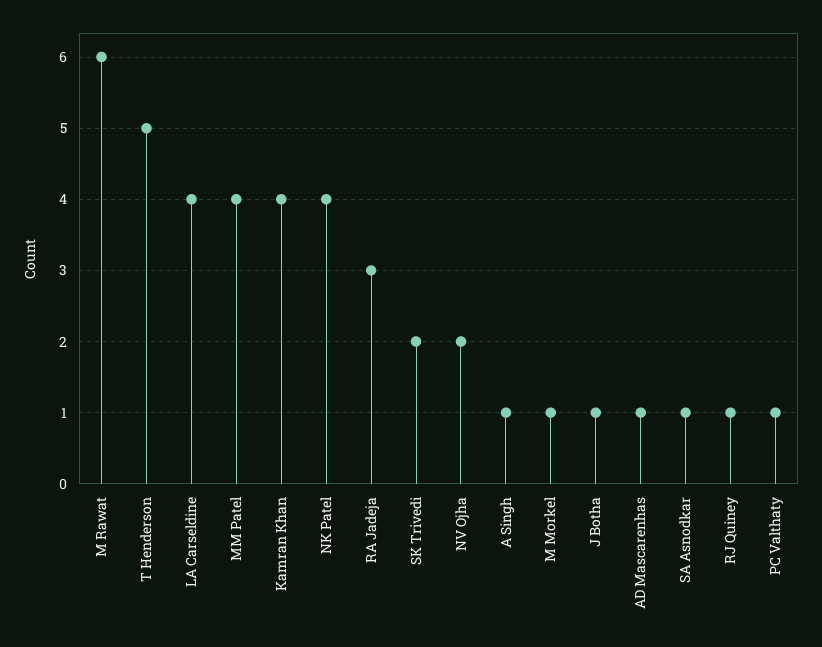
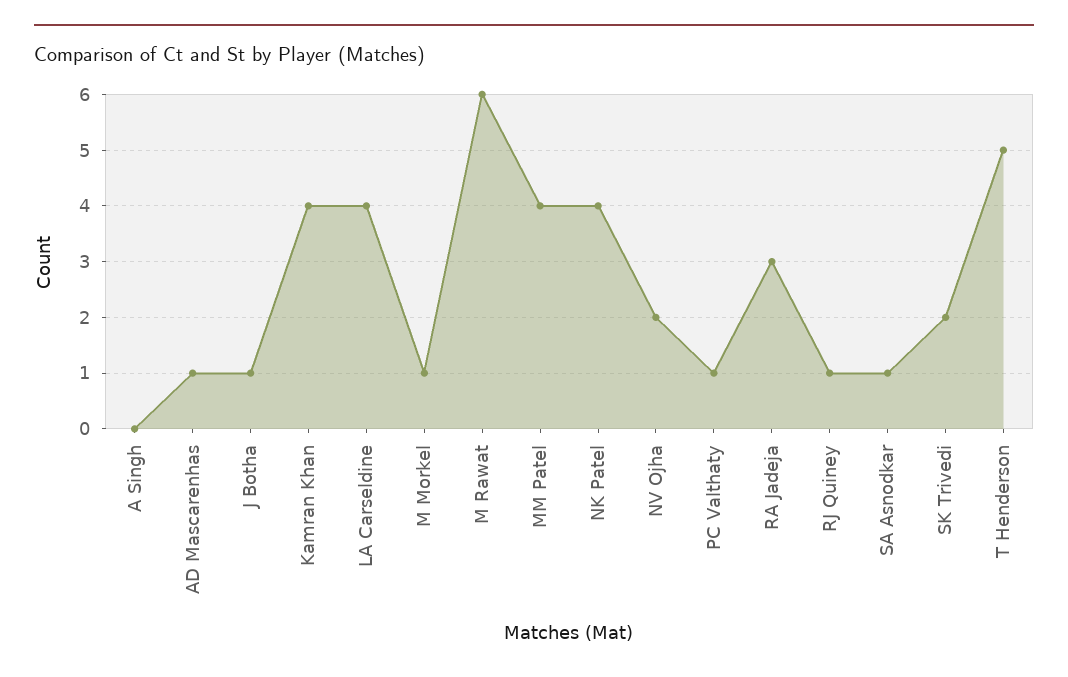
A Singh: 1 -> 0

